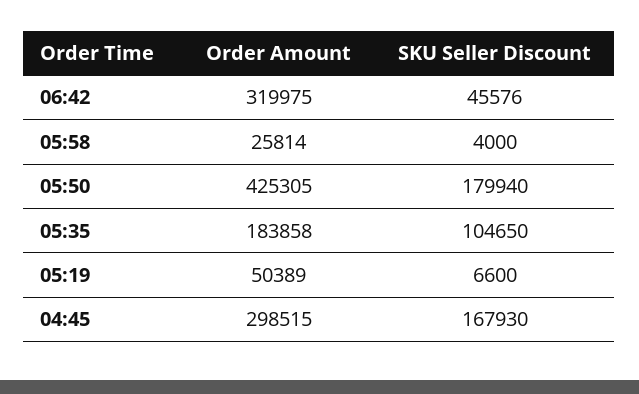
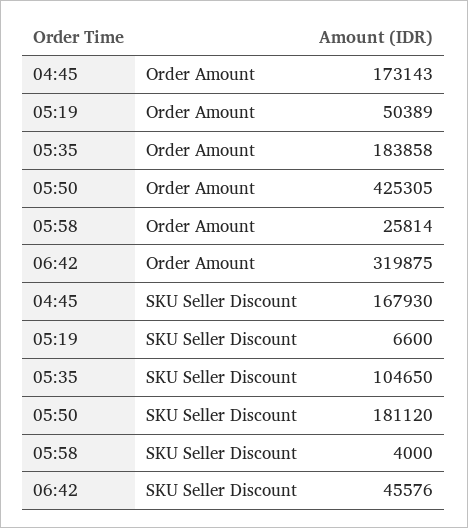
Order Amount, 06:42: 319975 -> 319875
SKU Seller Discount, 05:50: 179940 -> 181120
Order Amount, 04:45: 298515 -> 173143

